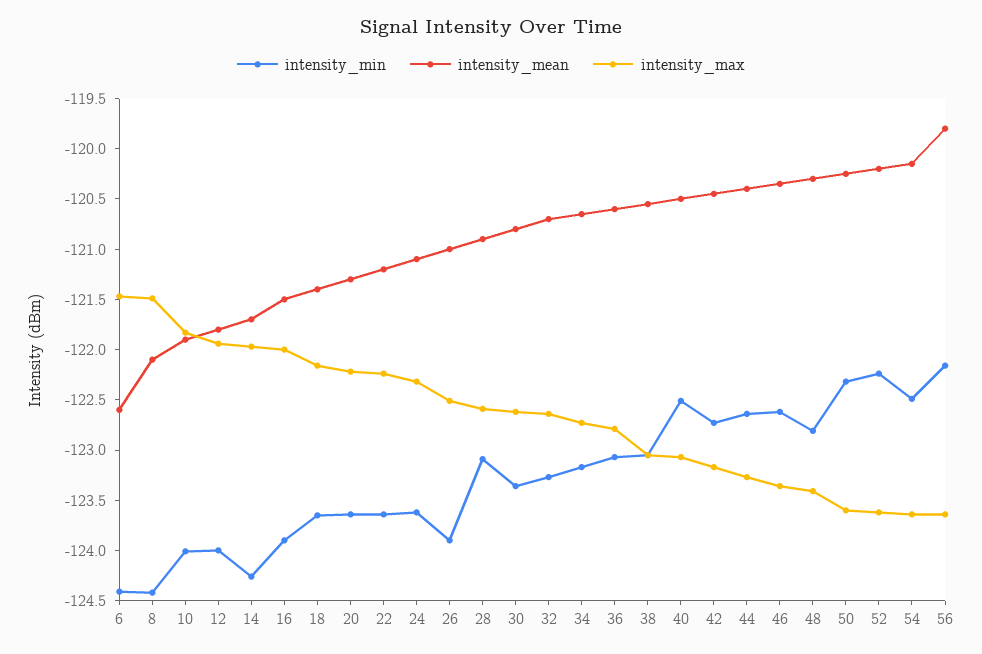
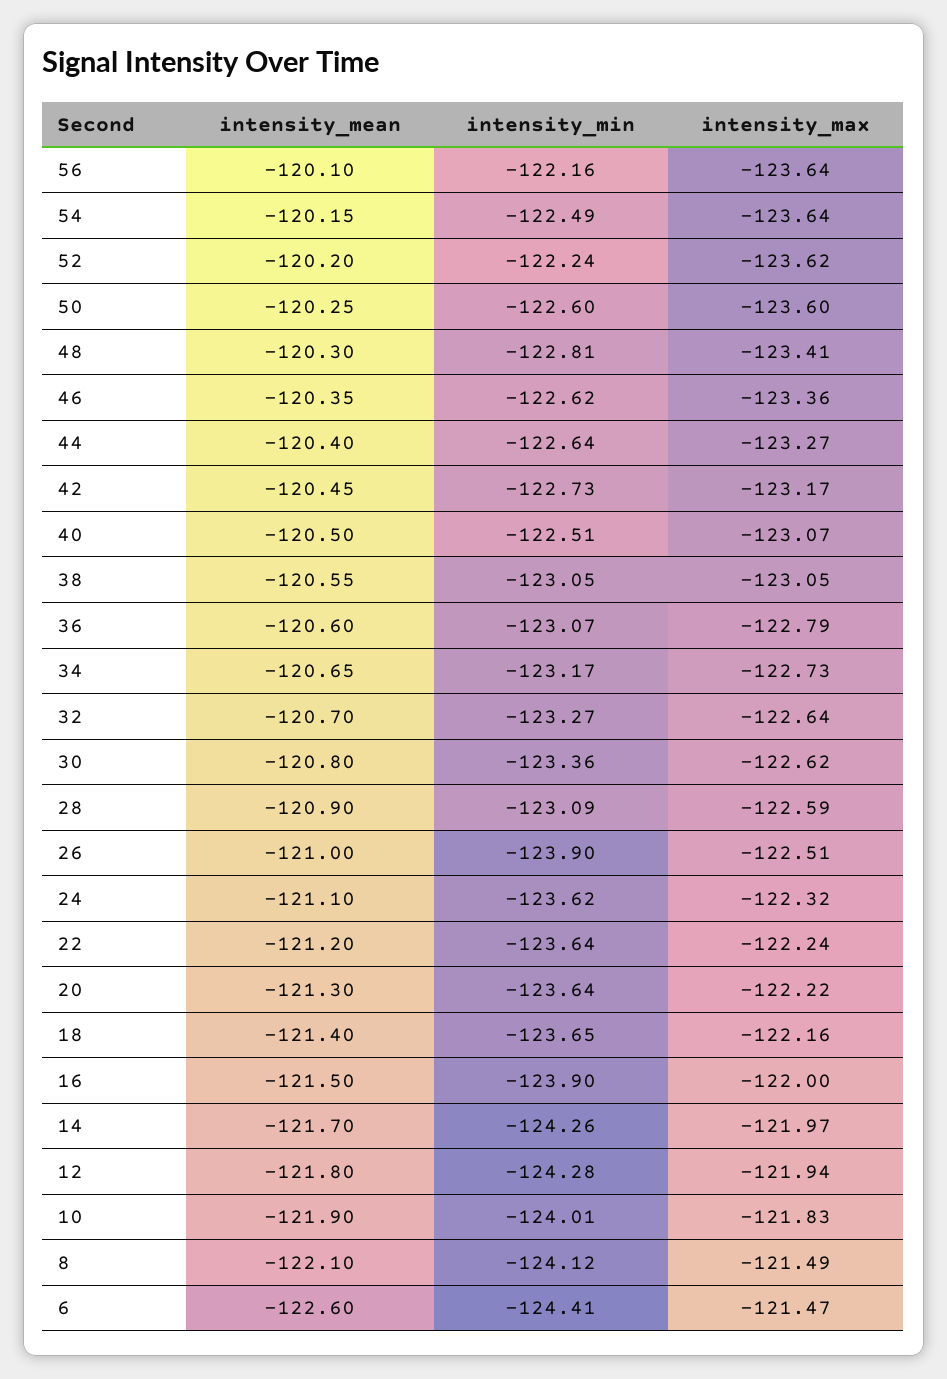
intensity_min, 8: -124.4 -> -124.12
intensity_min, 12: -124 -> -124.28
intensity_min, 50: -122.3 -> -122.6
intensity_mean, 56: -119.8 -> -120.1

